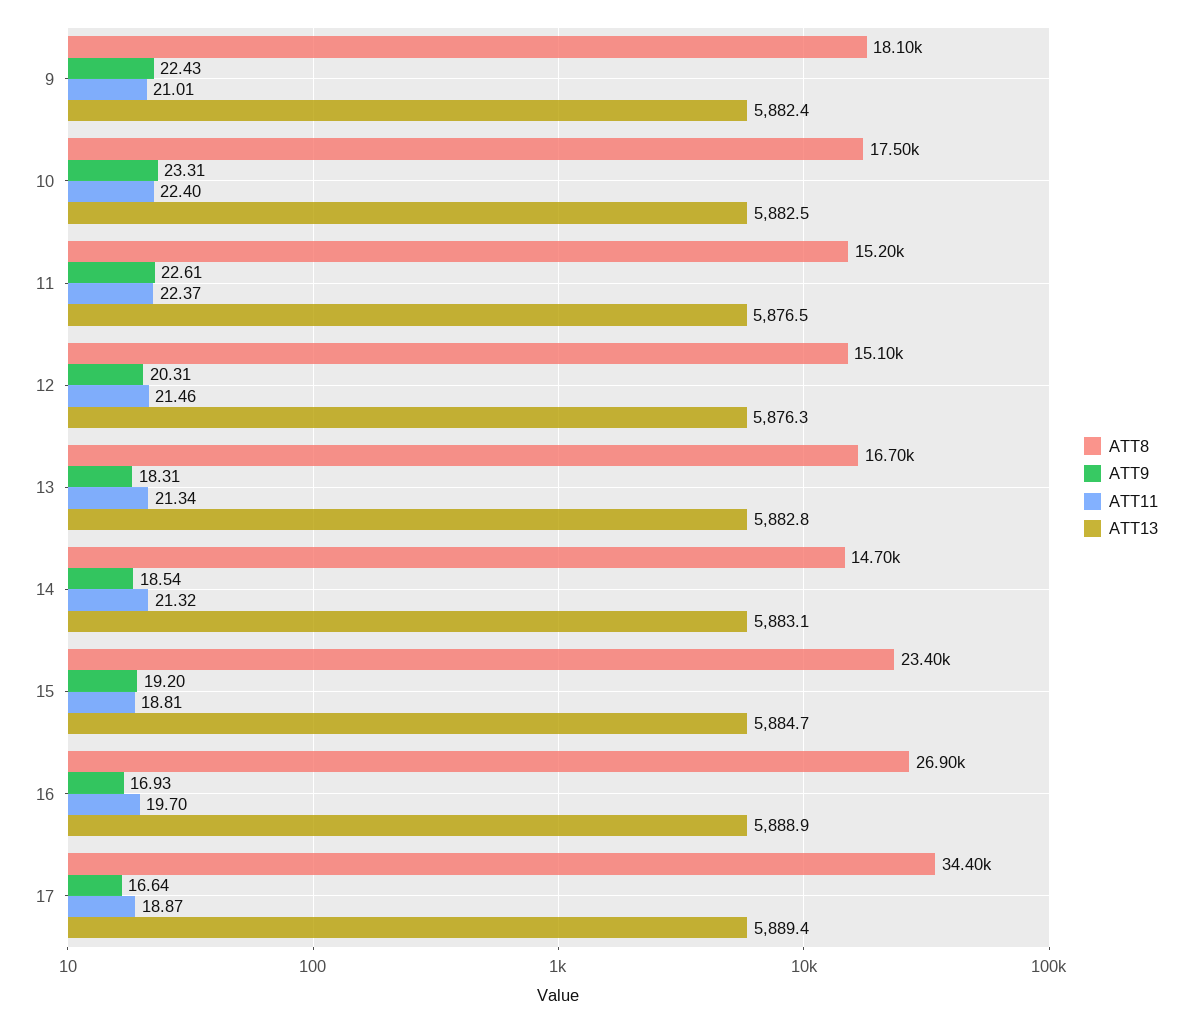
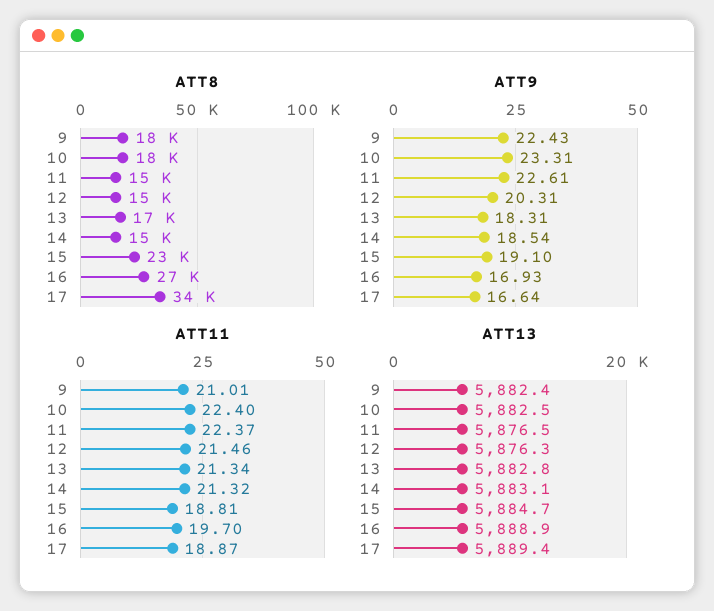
ATT9, 15: 19.2 -> 19.1

